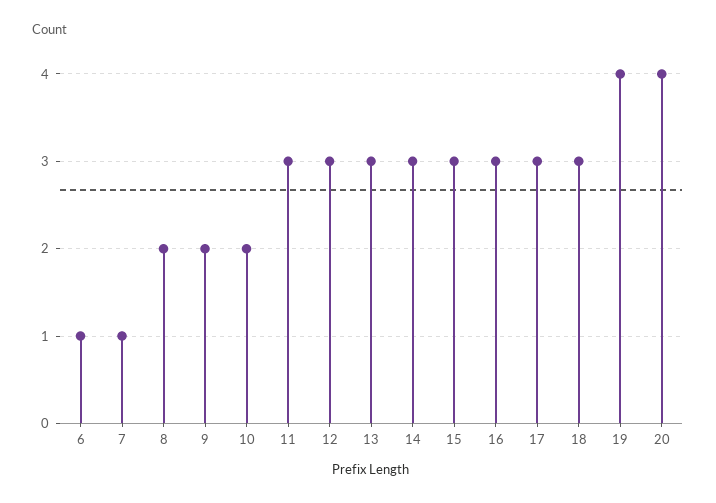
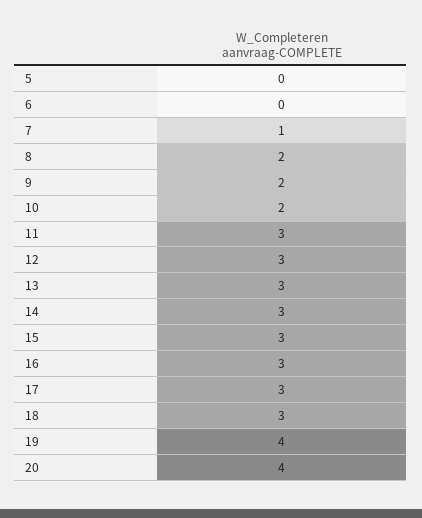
6: 1 -> 0
5: none -> 0

